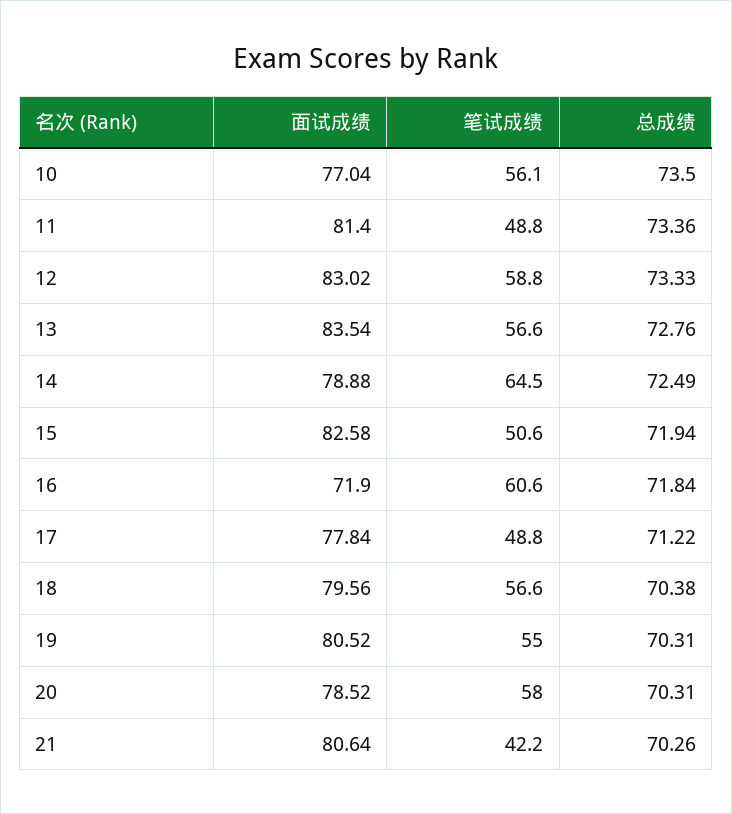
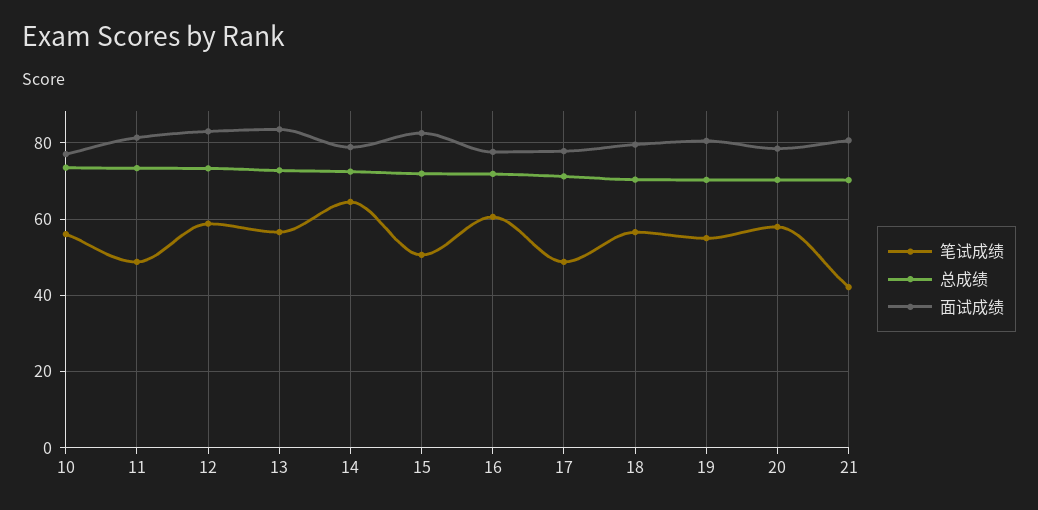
面试成绩, 16: 71.9 -> 78

